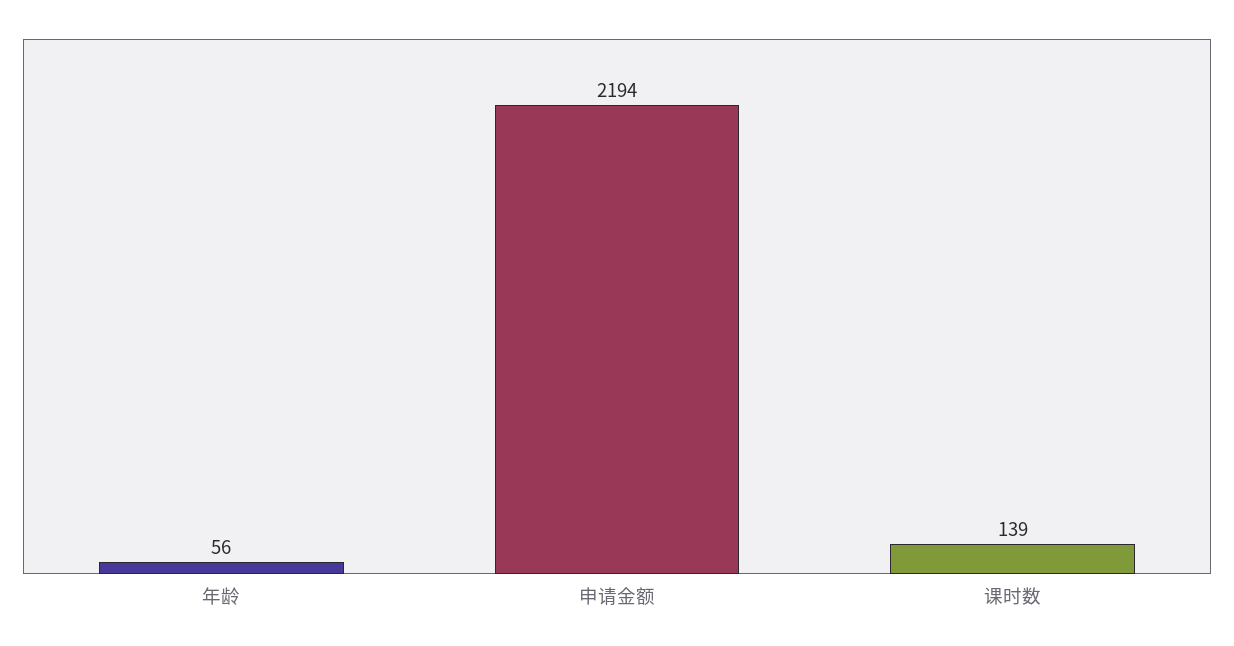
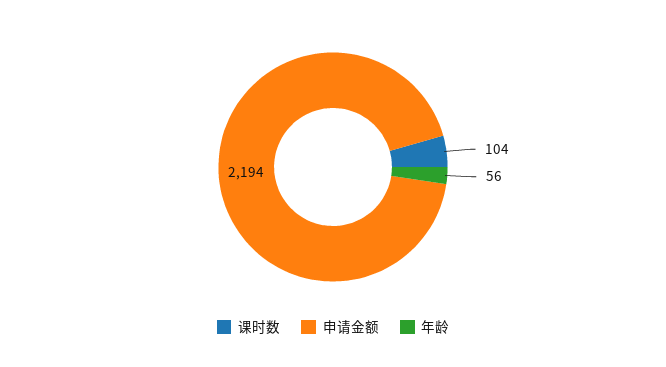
课时数: 139 -> 104

